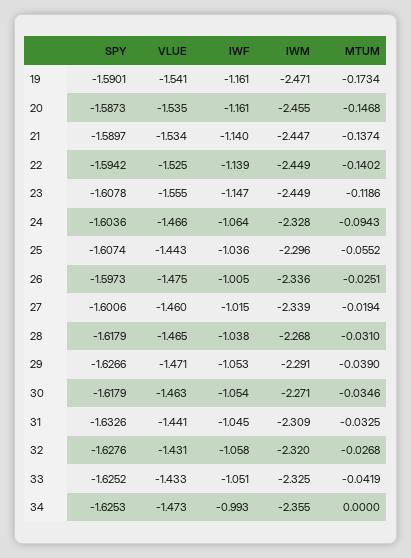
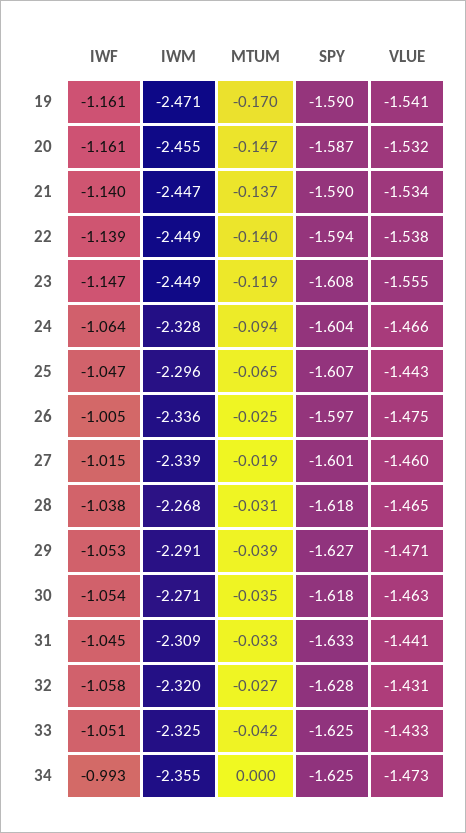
MTUM, 19: -0.1734 -> -0.17
VLUE, 20: -1.535 -> -1.532
VLUE, 22: -1.525 -> -1.538
IWF, 25: -1.036 -> -1.047
MTUM, 25: -0.0552 -> -0.065

